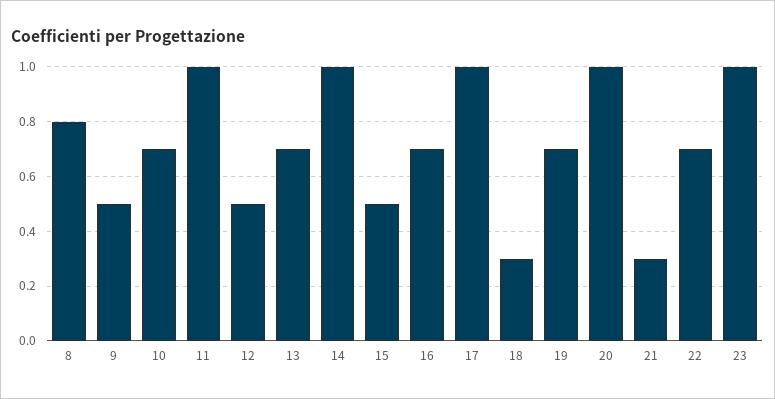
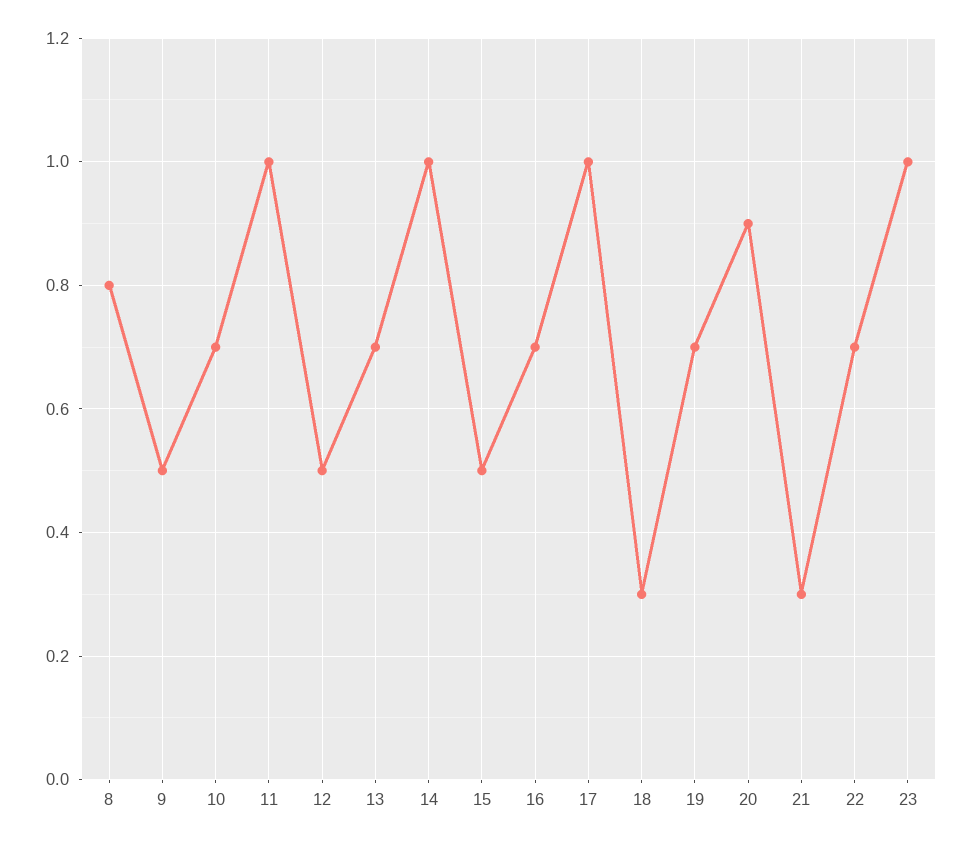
20: 1 -> 0.9

